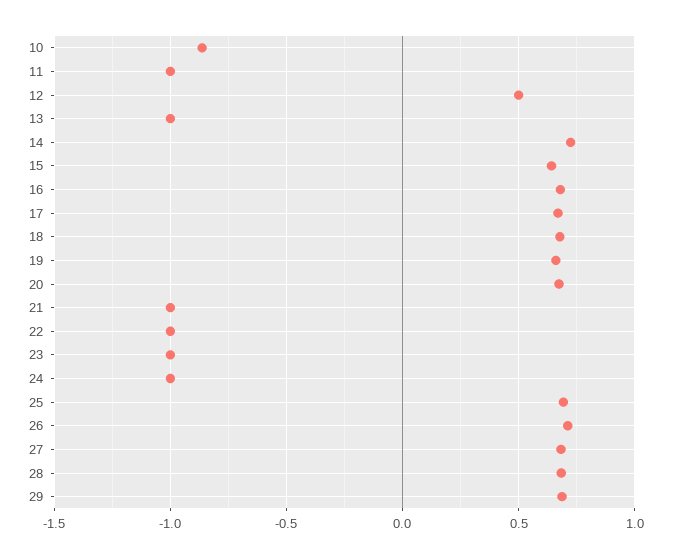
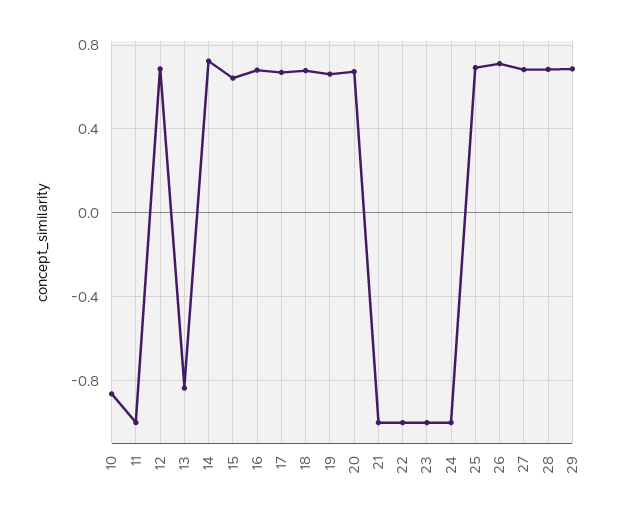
12: 0.5 -> 0.7
13: -1 -> -0.85

